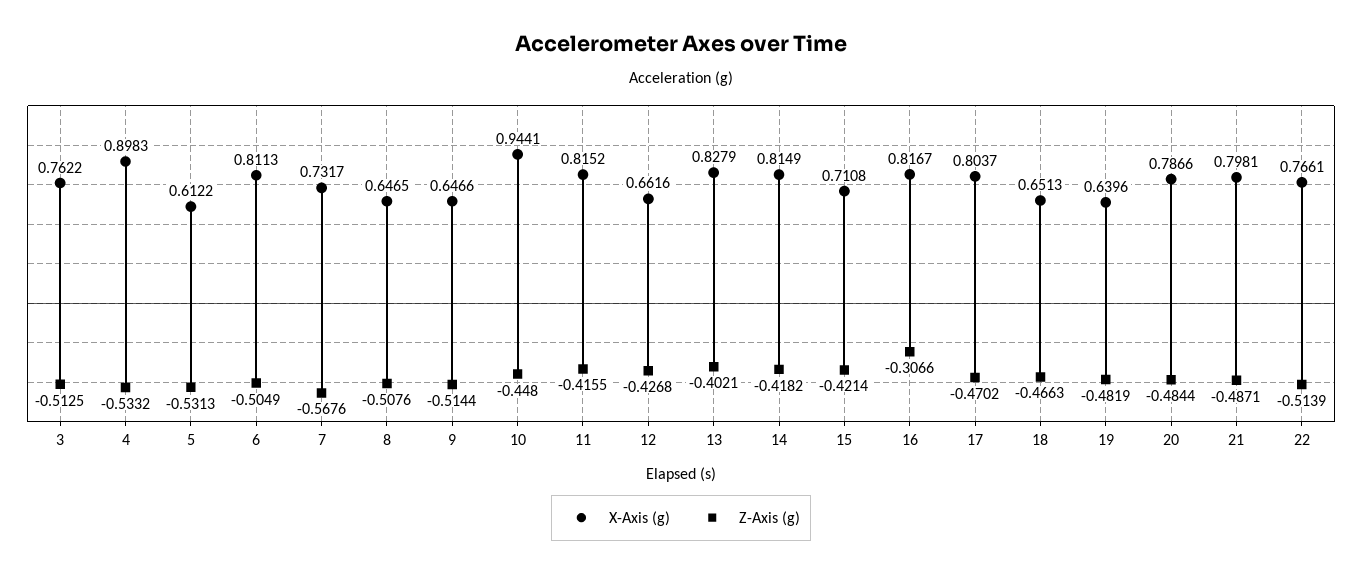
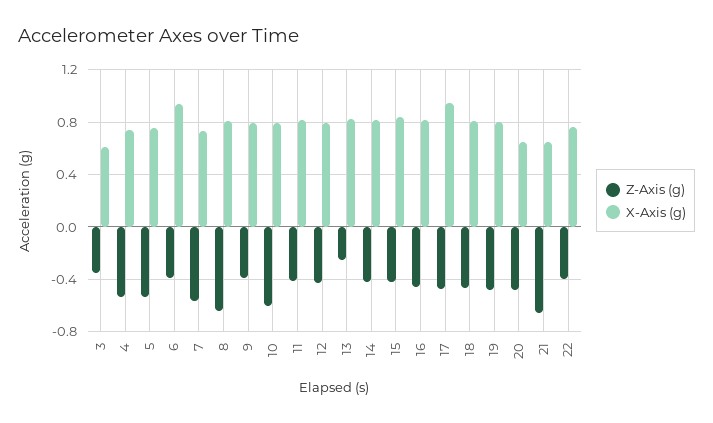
X-Axis (g), 3: 0.7622 -> 0.6
Z-Axis (g), 3: -0.5125 -> -0.35
X-Axis (g), 4: 0.8983 -> 0.75
X-Axis (g), 5: 0.6122 -> 0.75
X-Axis (g), 6: 0.8113 -> 0.95
Z-Axis (g), 6: -0.5049 -> -0.4
X-Axis (g), 8: 0.6465 -> 0.8
Z-Axis (g), 8: -0.5076 -> -0.65
X-Axis (g), 9: 0.6466 -> 0.8
Z-Axis (g), 9: -0.5144 -> -0.4
X-Axis (g), 10: 0.9441 -> 0.8
Z-Axis (g), 10: -0.448 -> -0.6
X-Axis (g), 12: 0.6616 -> 0.8
Z-Axis (g), 13: -0.4021 -> -0.25
X-Axis (g), 15: 0.7108 -> 0.85
Z-Axis (g), 16: -0.3066 -> -0.45
X-Axis (g), 17: 0.8037 -> 0.95
X-Axis (g), 18: 0.6513 -> 0.8
X-Axis (g), 19: 0.6396 -> 0.8
X-Axis (g), 20: 0.7866 -> 0.65
X-Axis (g), 21: 0.7981 -> 0.65
Z-Axis (g), 21: -0.4871 -> -0.65
Z-Axis (g), 22: -0.5139 -> -0.4

